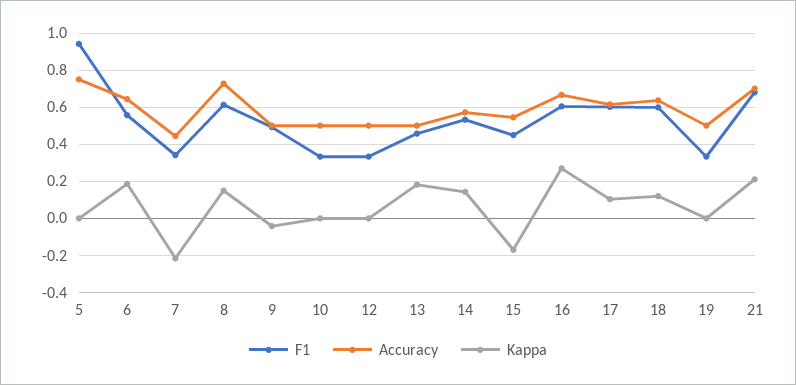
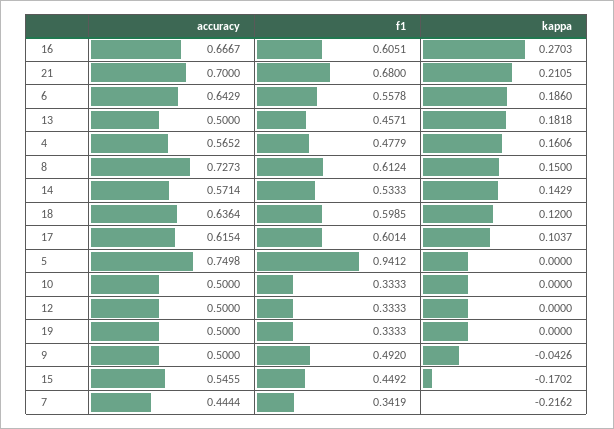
Accuracy, 4: none -> 0.5652
F1, 4: none -> 0.4779
Kappa, 4: none -> 0.1606

